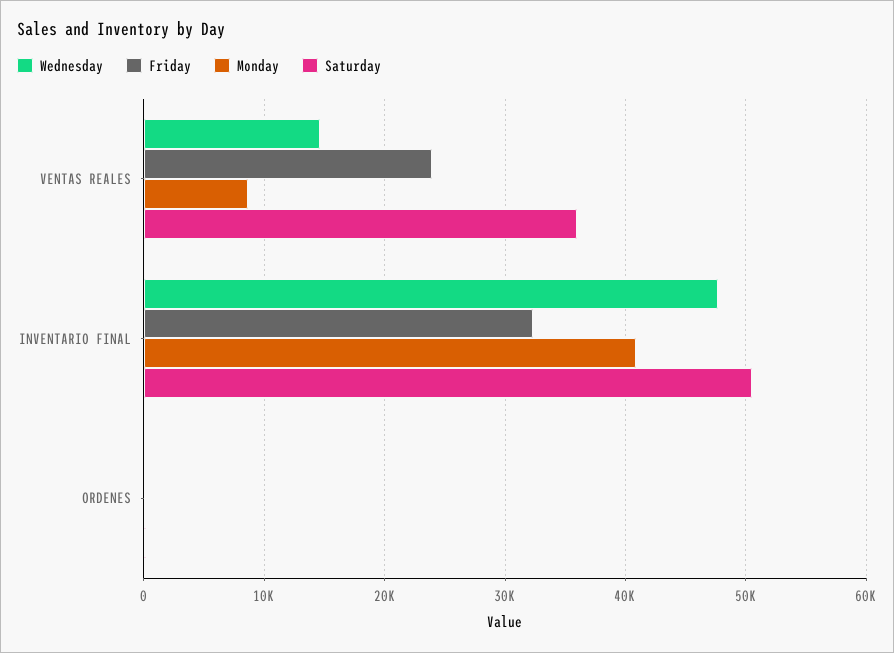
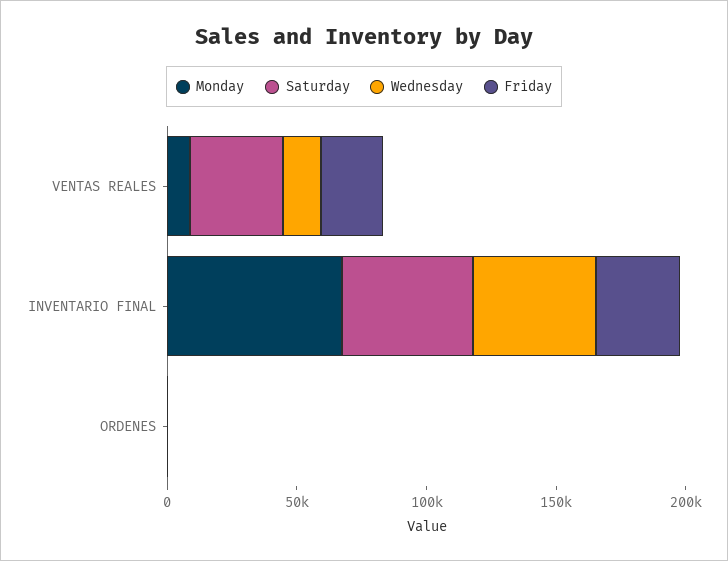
Monday, INVENTARIO FINAL: 41000 -> 70000

